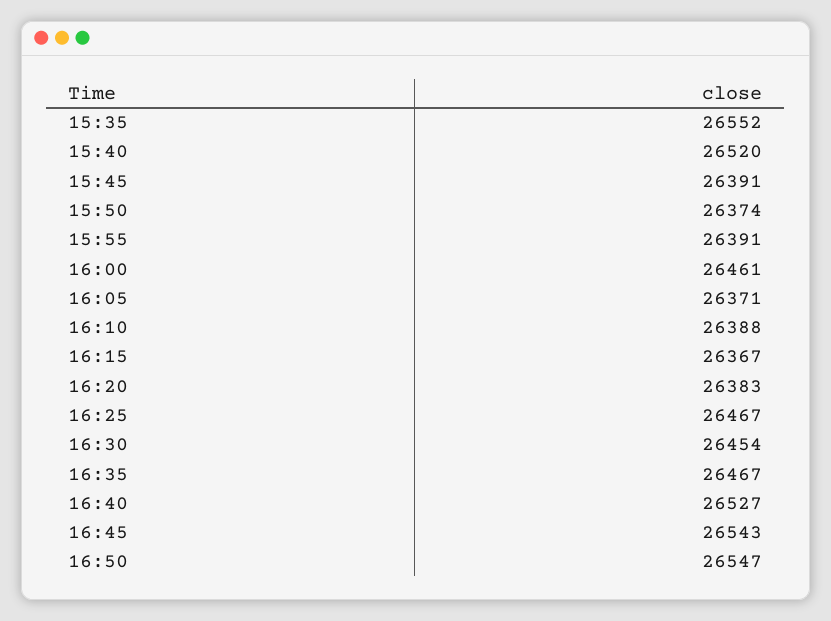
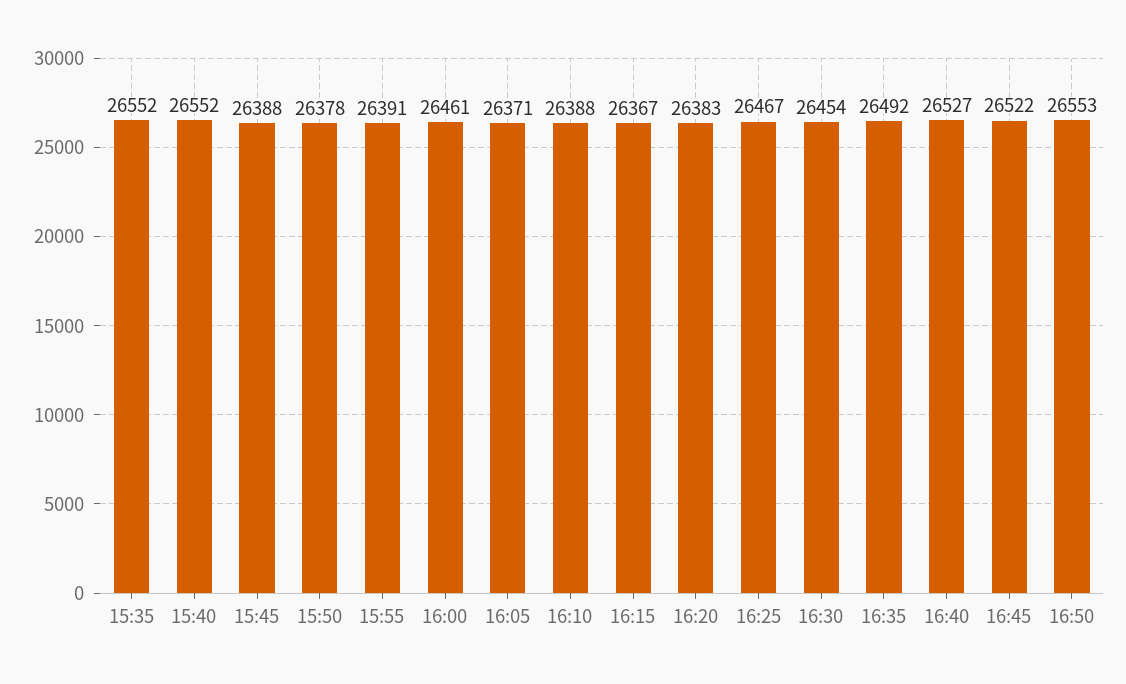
15:40: 26520 -> 26552
15:45: 26391 -> 26388
15:50: 26374 -> 26378
16:35: 26467 -> 26492
16:45: 26543 -> 26522
16:50: 26547 -> 26553

